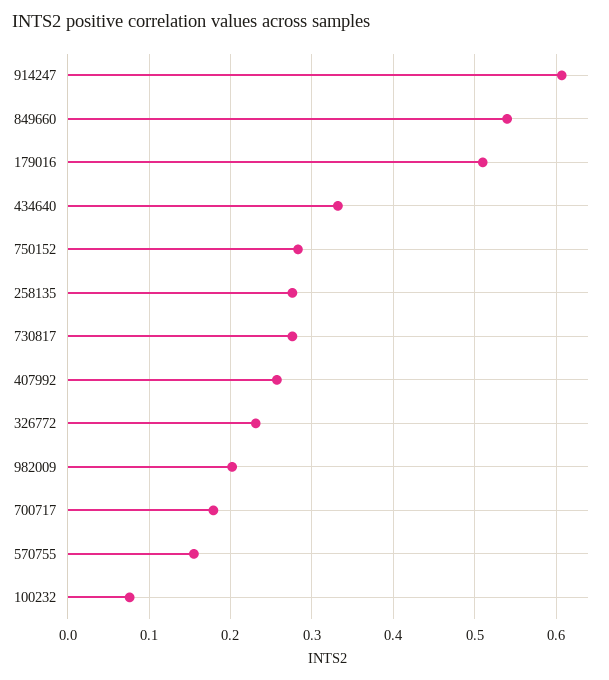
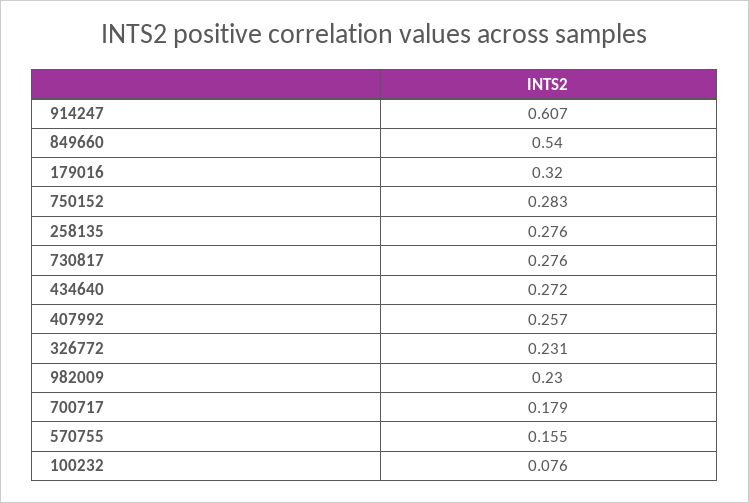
179016: 0.51 -> 0.32
434640: 0.33 -> 0.272
982009: 0.2 -> 0.23

